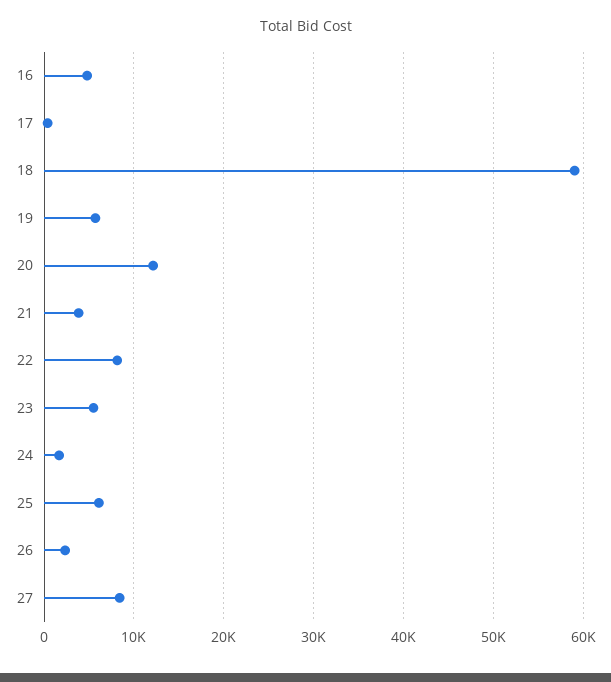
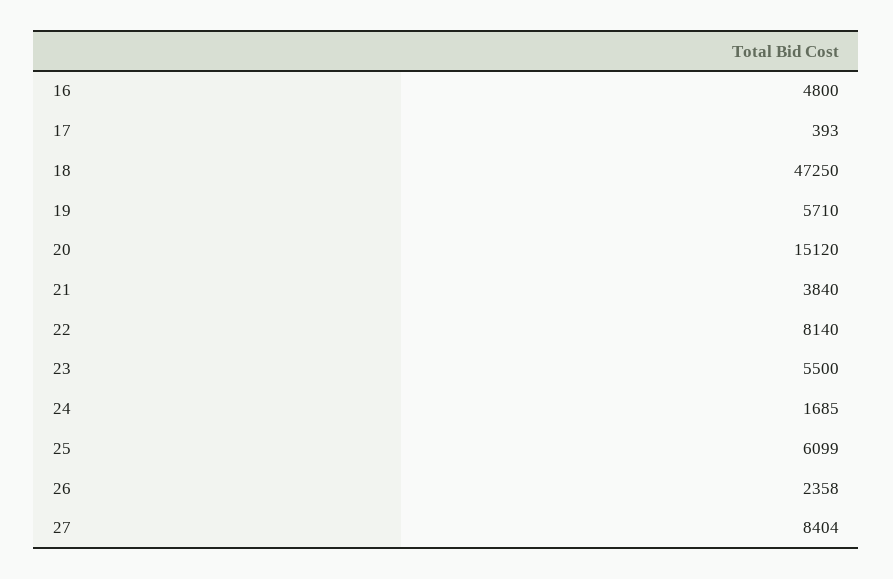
18: 59000 -> 47250
20: 12000 -> 15120

